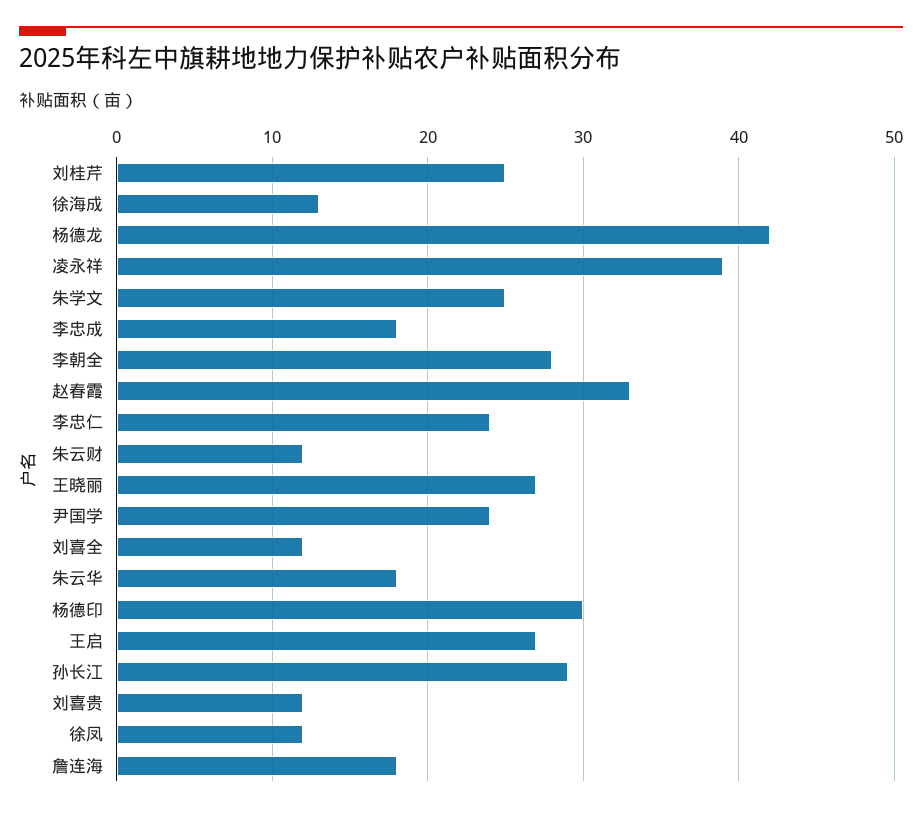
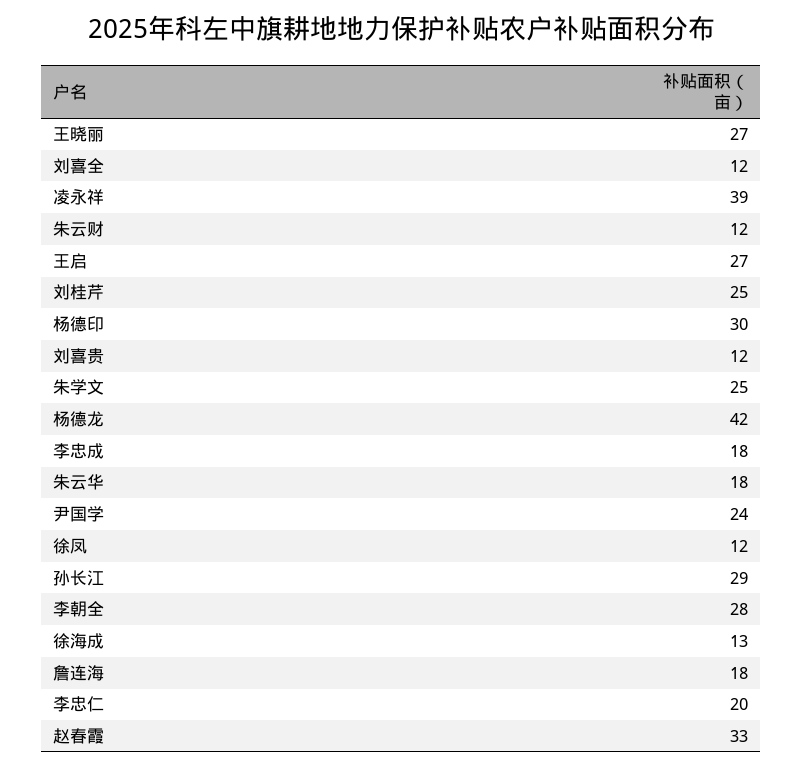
李忠仁: 24 -> 20

